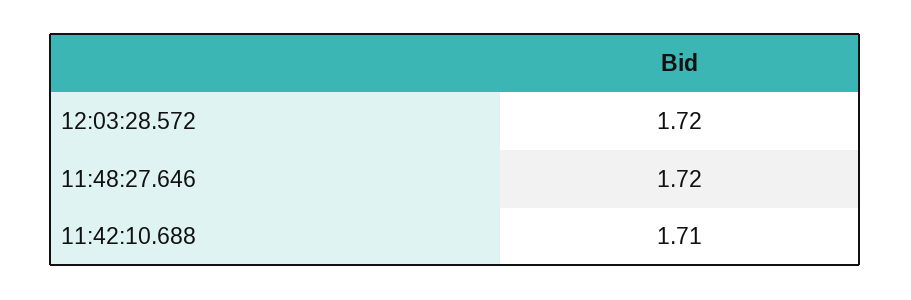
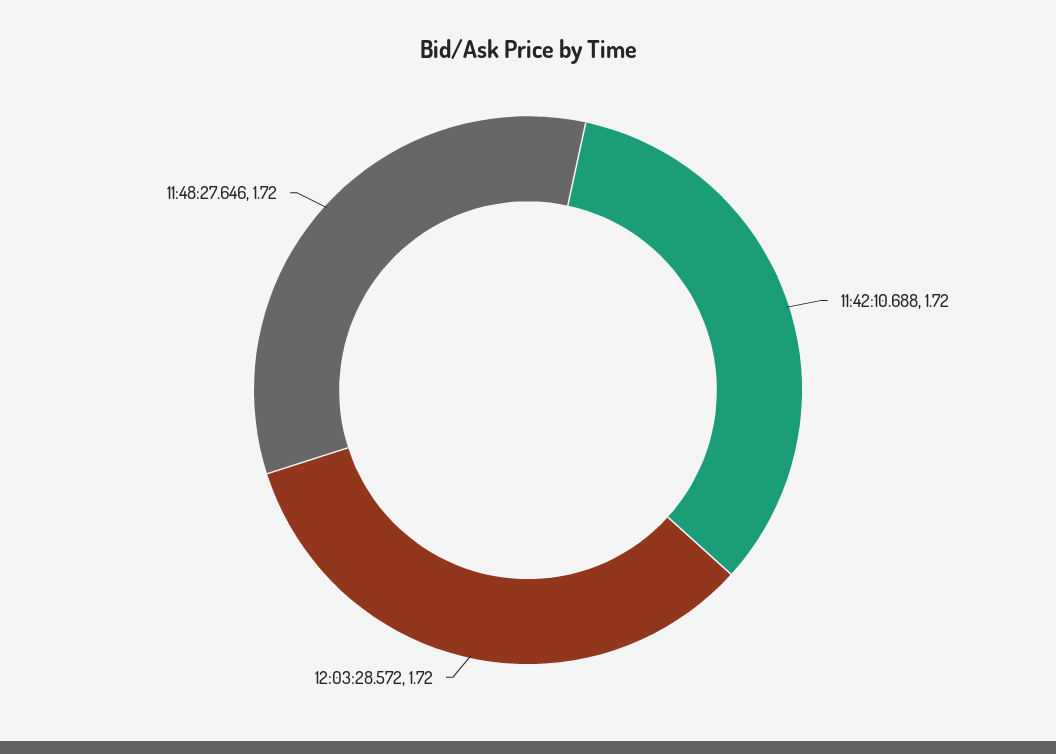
11:42:10.688: 1.71 -> 1.72

